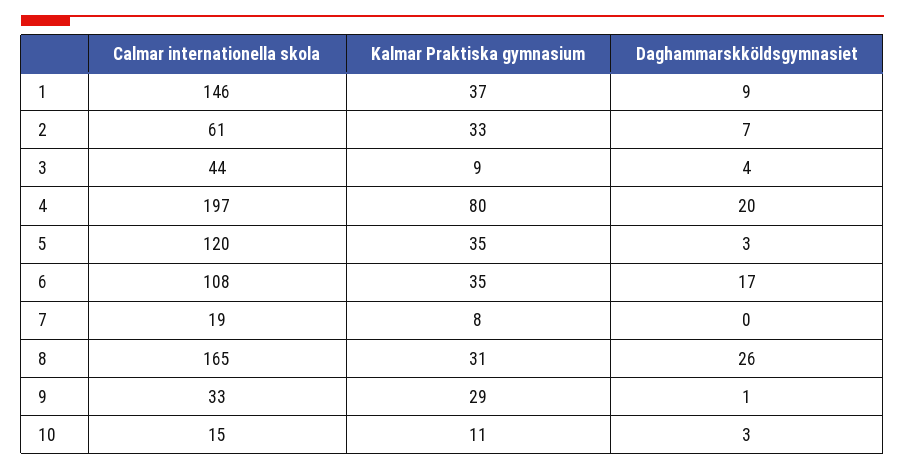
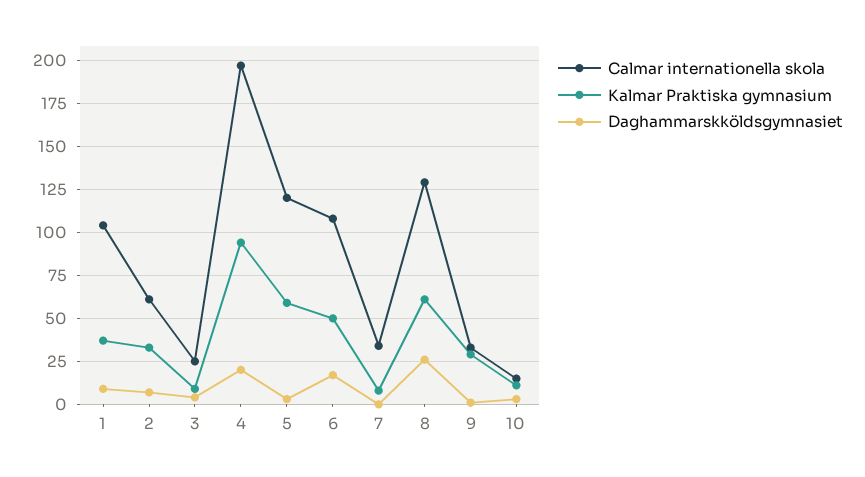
Calmar internationella skola, 1: 146 -> 105
Calmar internationella skola, 3: 44 -> 25
Kalmar Praktiska gymnasium, 4: 80 -> 95
Kalmar Praktiska gymnasium, 5: 35 -> 60
Kalmar Praktiska gymnasium, 6: 35 -> 50
Calmar internationella skola, 7: 19 -> 35
Calmar internationella skola, 8: 165 -> 130
Kalmar Praktiska gymnasium, 8: 31 -> 60

